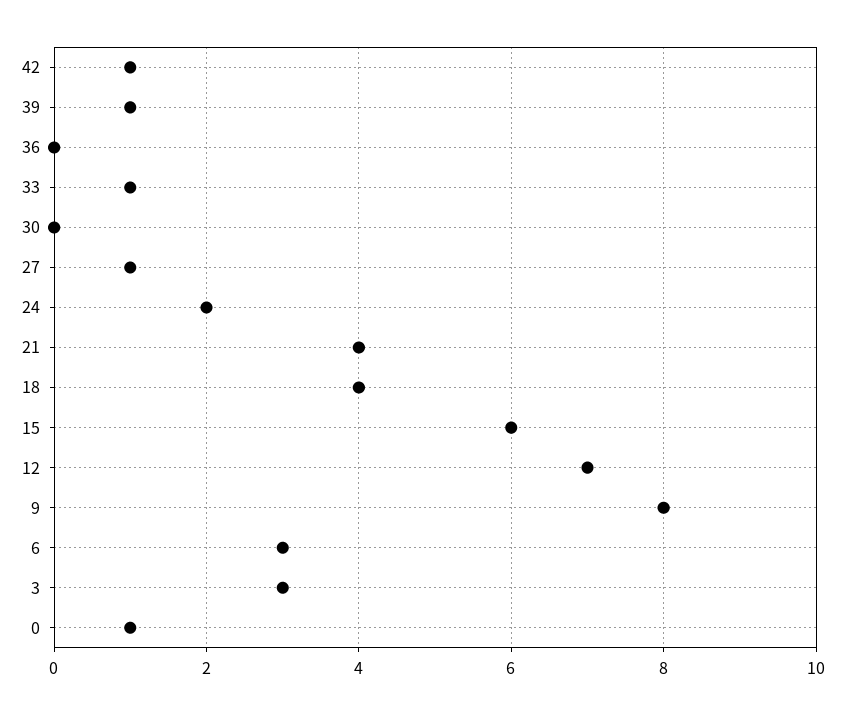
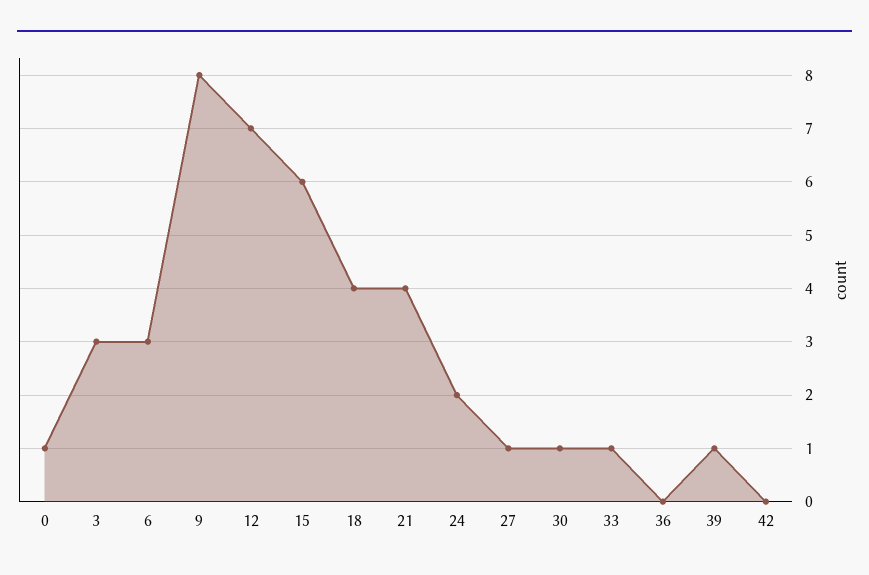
42: 1 -> 0
30: 0 -> 1

